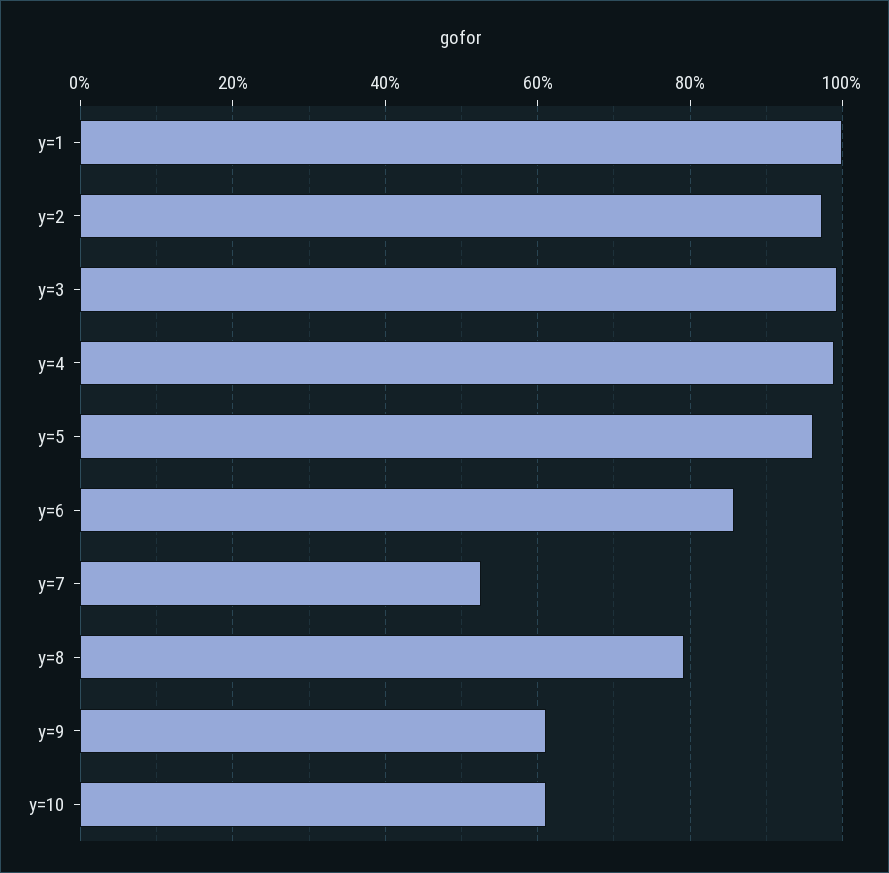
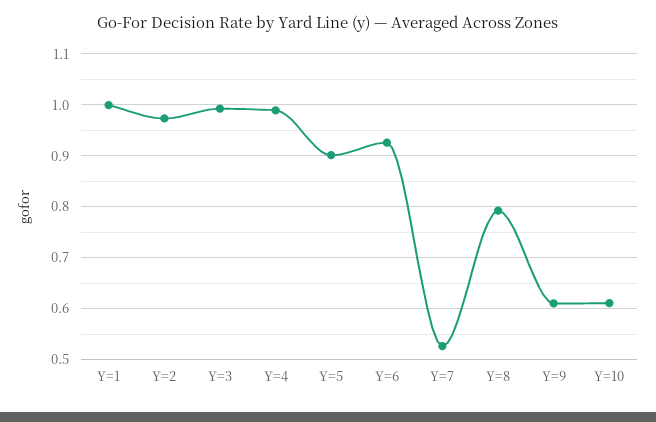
y=5: 0.96 -> 0.9
y=6: 0.86 -> 0.92

